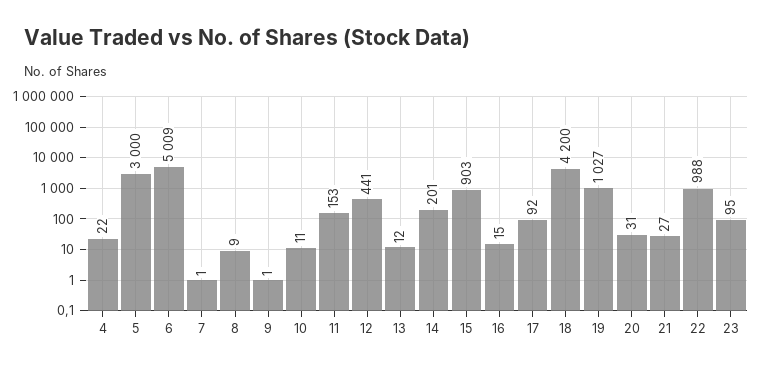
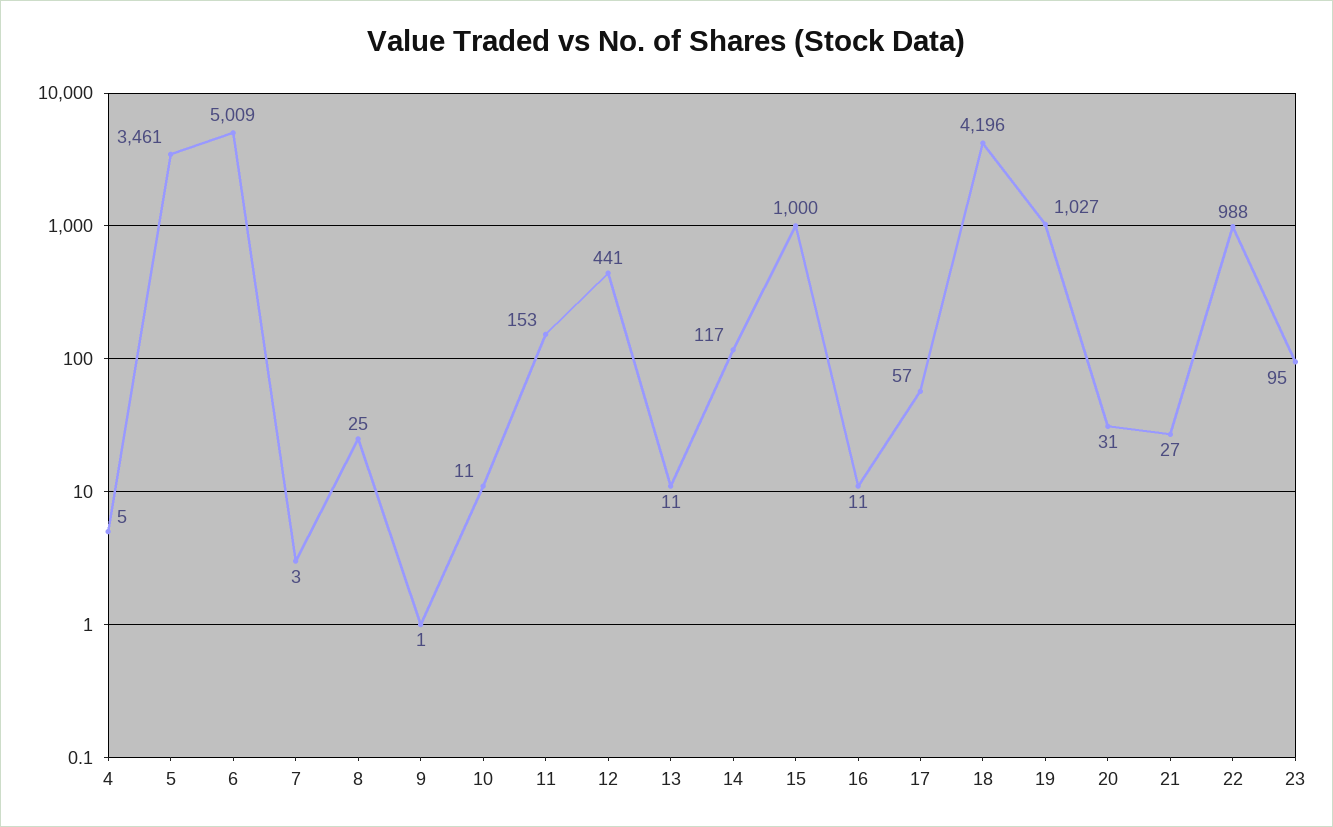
4: 22 -> 5
5: 3000 -> 3461
7: 1 -> 3
8: 9 -> 25
13: 12 -> 11
14: 201 -> 117
15: 903 -> 1000
16: 15 -> 11
17: 92 -> 57
18: 4200 -> 4196

